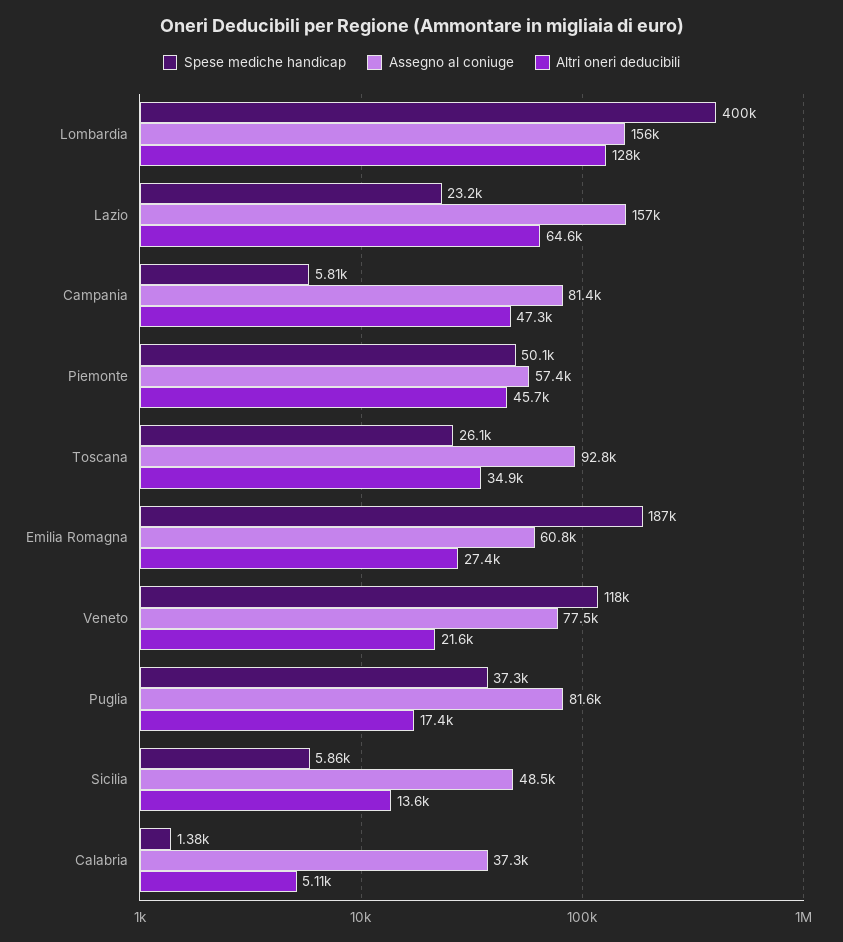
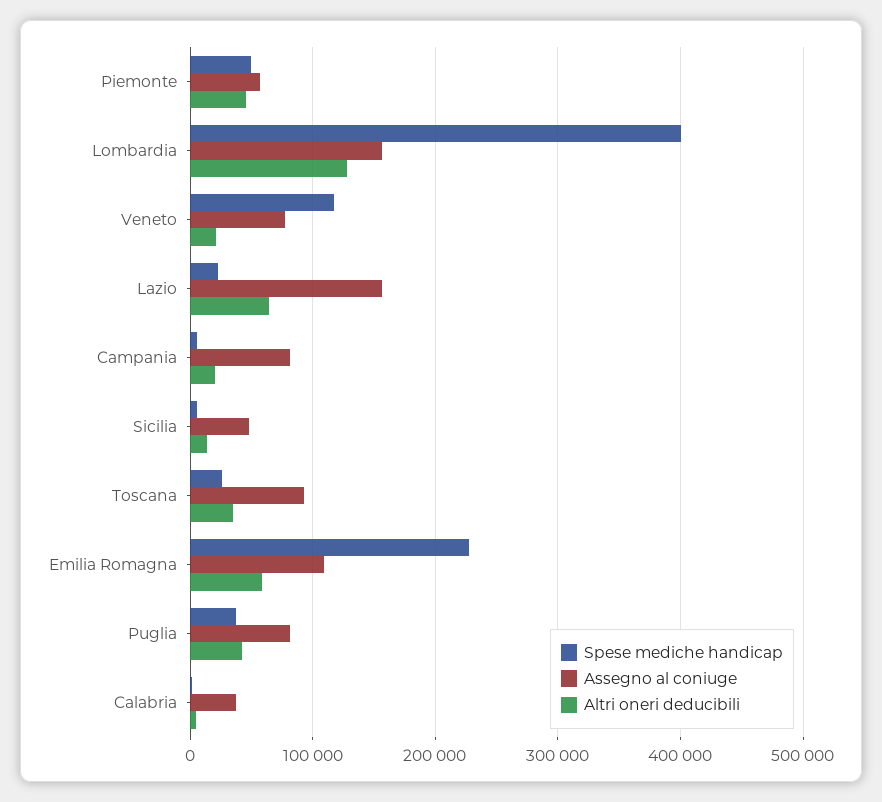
Altri oneri deducibili, Campania: 47300 -> 20000
Spese mediche handicap, Emilia Romagna: 187000 -> 230000
Assegno al coniuge, Emilia Romagna: 60800 -> 110000
Altri oneri deducibili, Emilia Romagna: 27400 -> 60000
Altri oneri deducibili, Puglia: 17400 -> 40000

